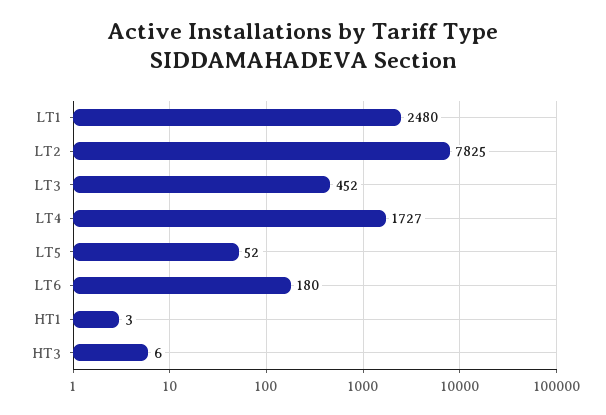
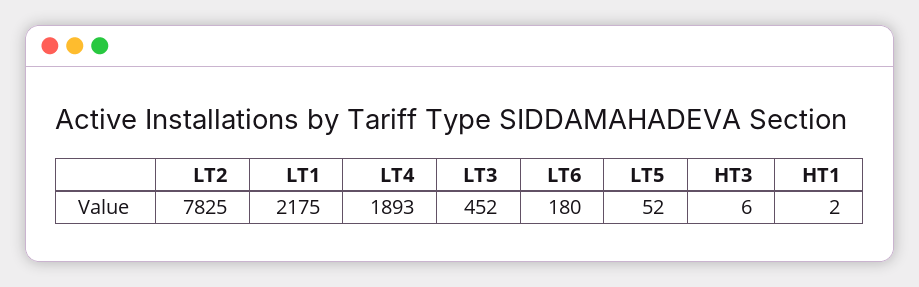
LT1: 2480 -> 2175
LT4: 1727 -> 1893
HT1: 3 -> 2

